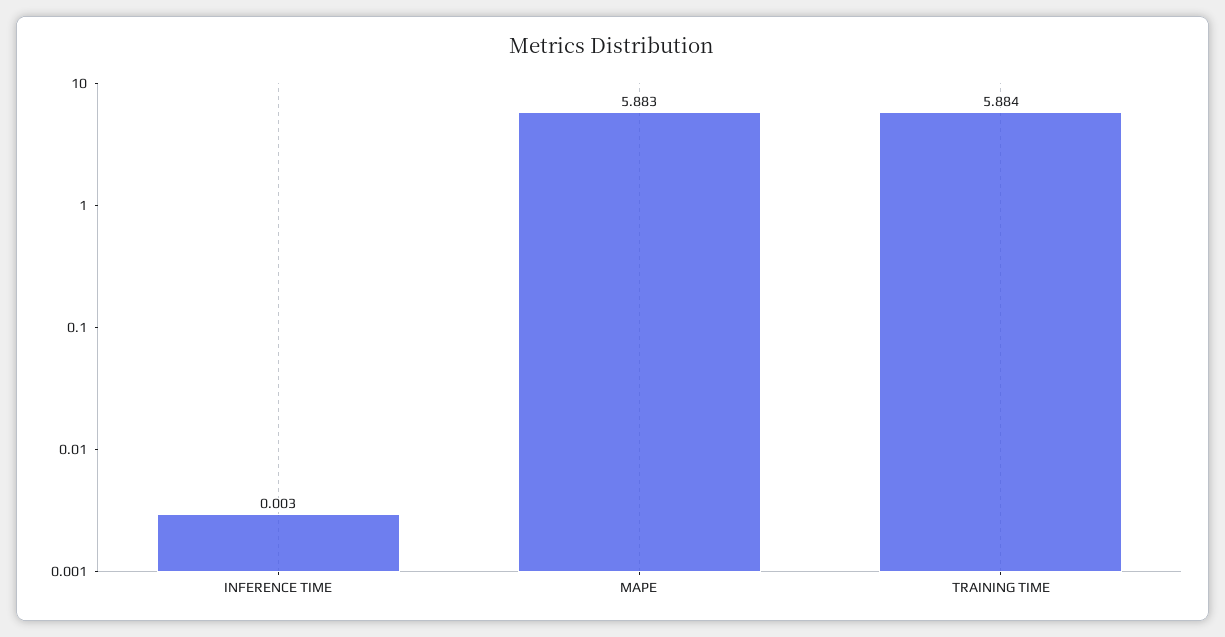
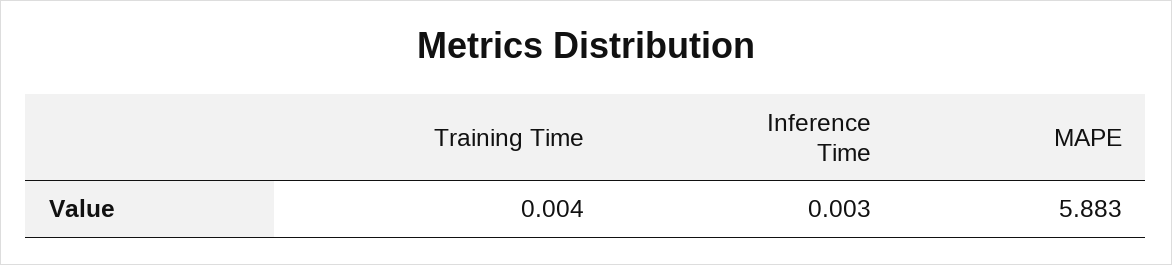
TRAINING TIME: 5.884 -> 0.004

